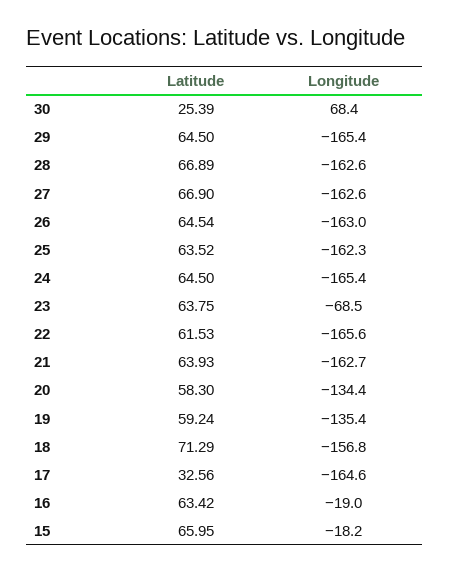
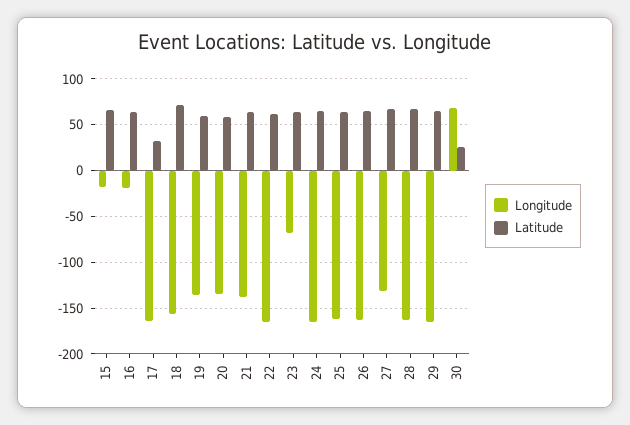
Longitude, 27: -162.6 -> -130
Longitude, 21: -162.7 -> -140

